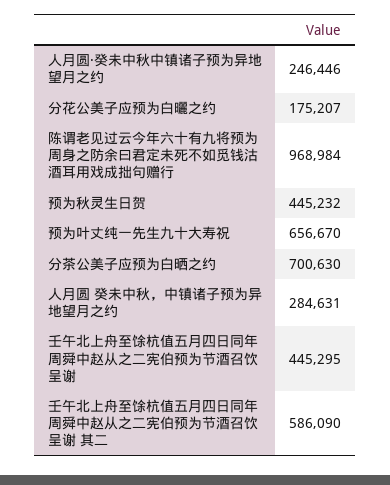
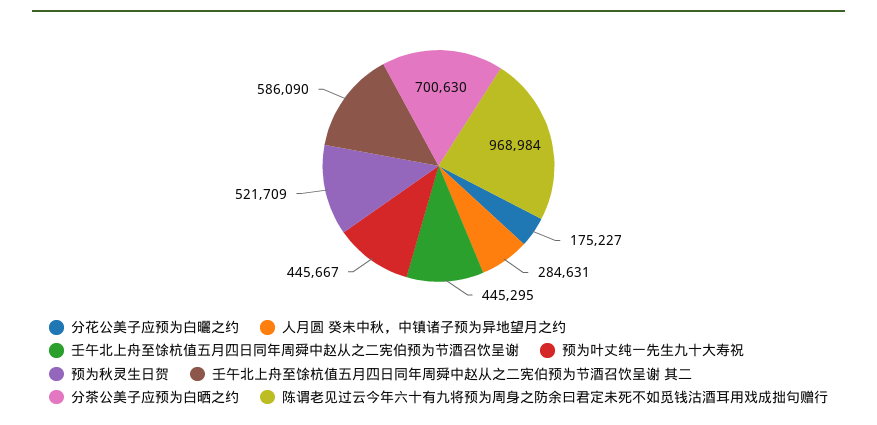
人月圆·癸未中秋中镇诸子预为异地望月之约: 246446 -> none
分花公美子应预为白曬之约: 175207 -> 175227
预为秋灵生日贺: 445232 -> 521709
预为叶丈纯一先生九十大寿祝: 656670 -> 445667

